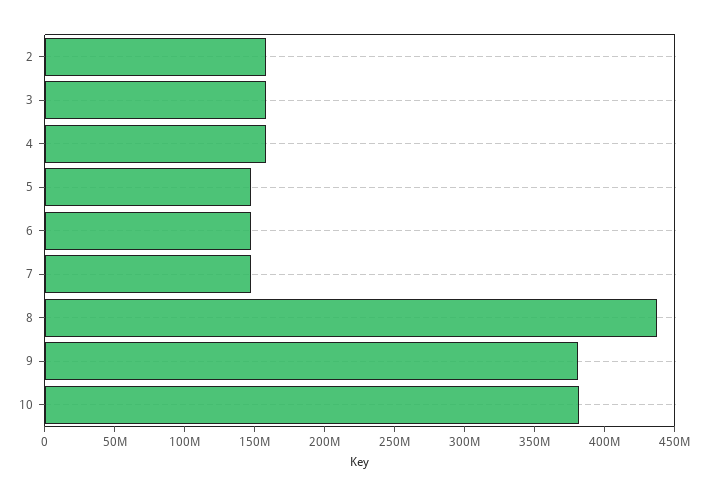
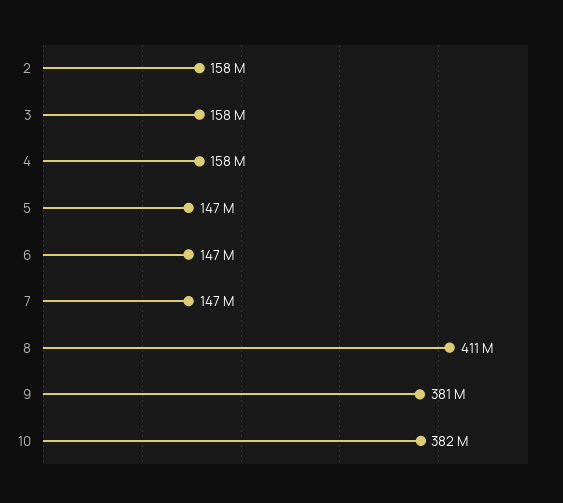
8: 440000000 -> 411000000

